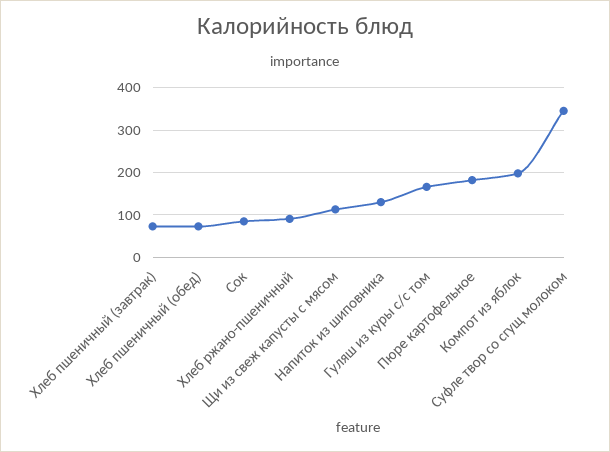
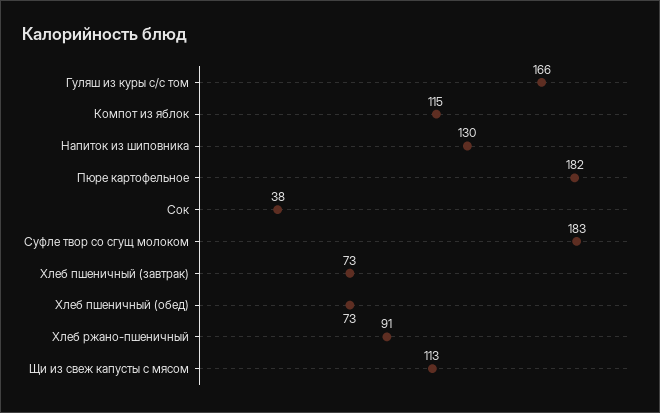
Сок: 80 -> 38
Компот из яблок: 200 -> 115
Суфле твор со сгущ молоком: 340 -> 183

